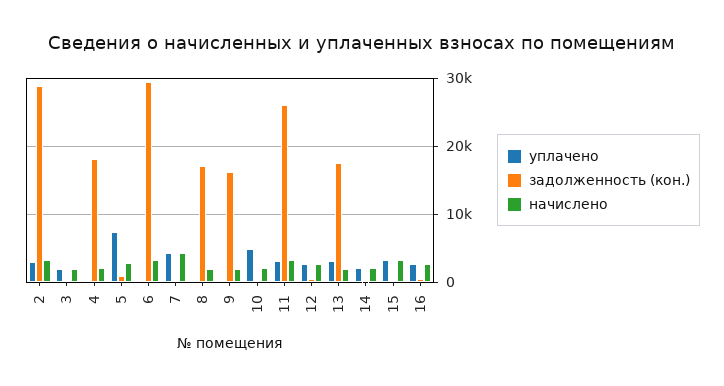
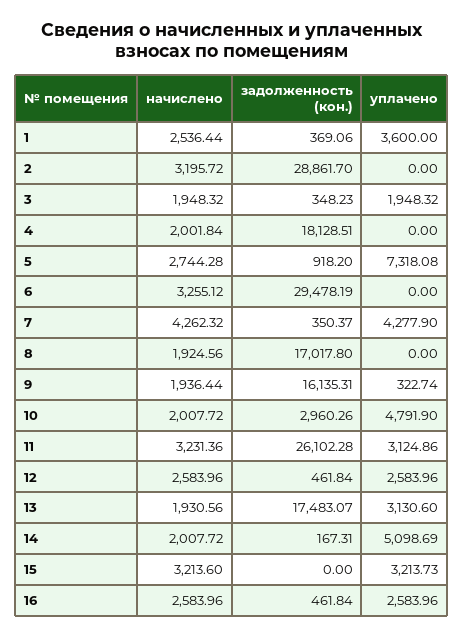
уплачено, 2: 3000 -> 0
задолженность (кон.), 10: 0 -> 2960.26
уплачено, 14: 2000 -> 5098.69
начислено, 1: none -> 2536.44
задолженность (кон.), 1: none -> 369.06
уплачено, 1: none -> 3600

